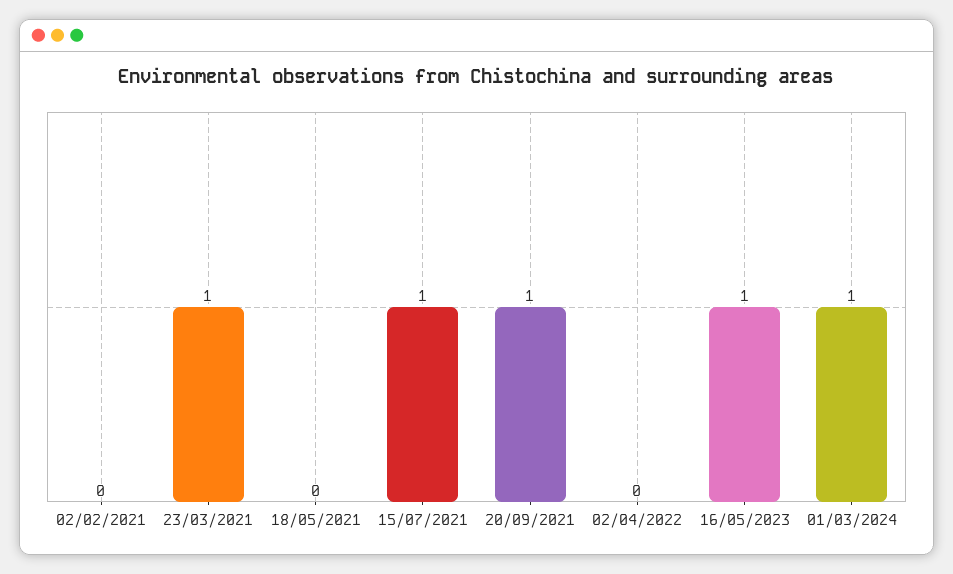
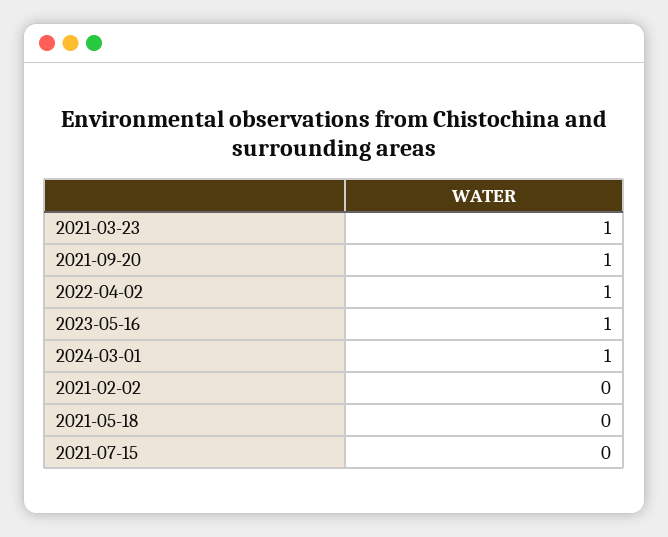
15/07/2021: 1 -> 0
02/04/2022: 0 -> 1

